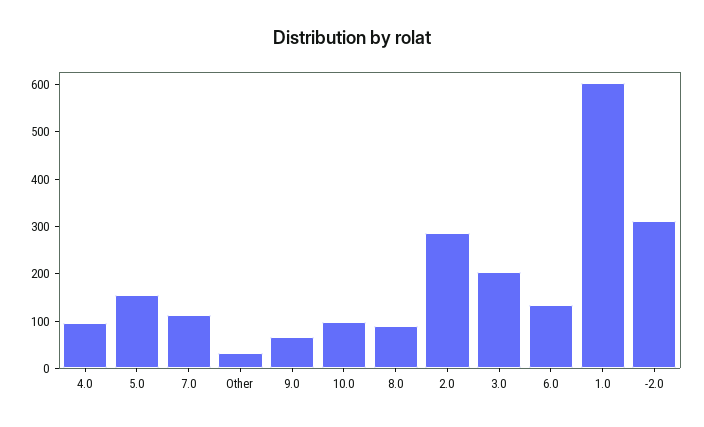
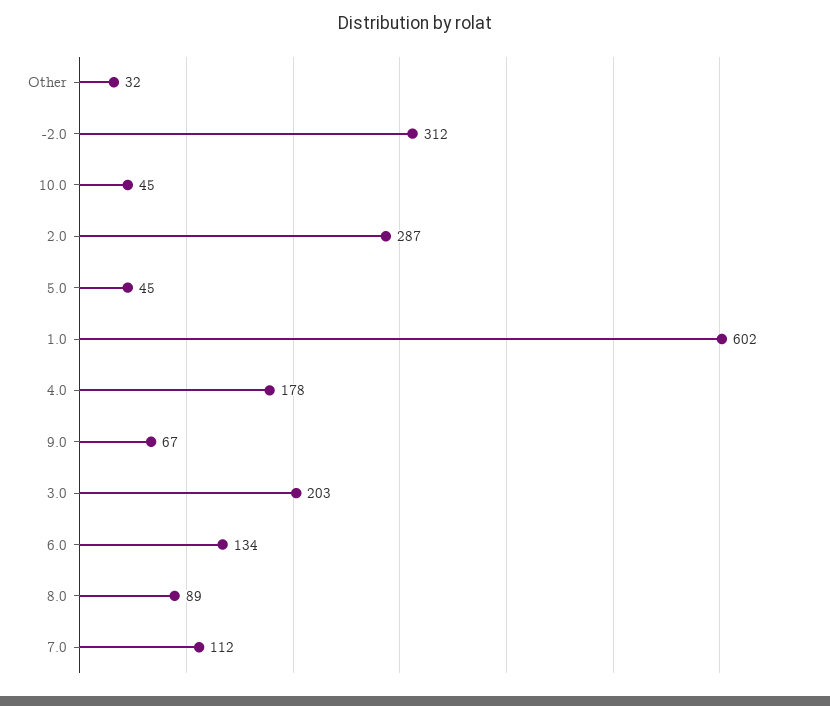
4.0: 100 -> 178
5.0: 160 -> 45
10.0: 100 -> 45

